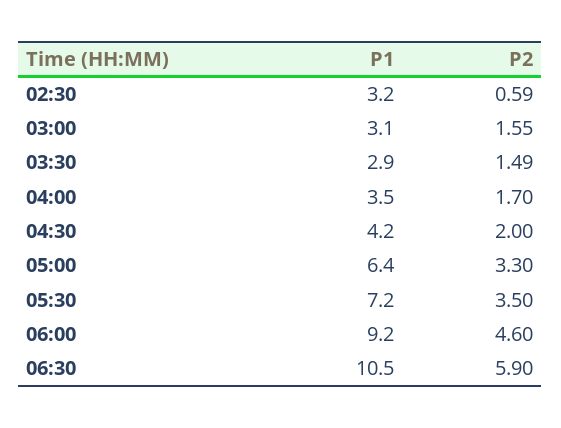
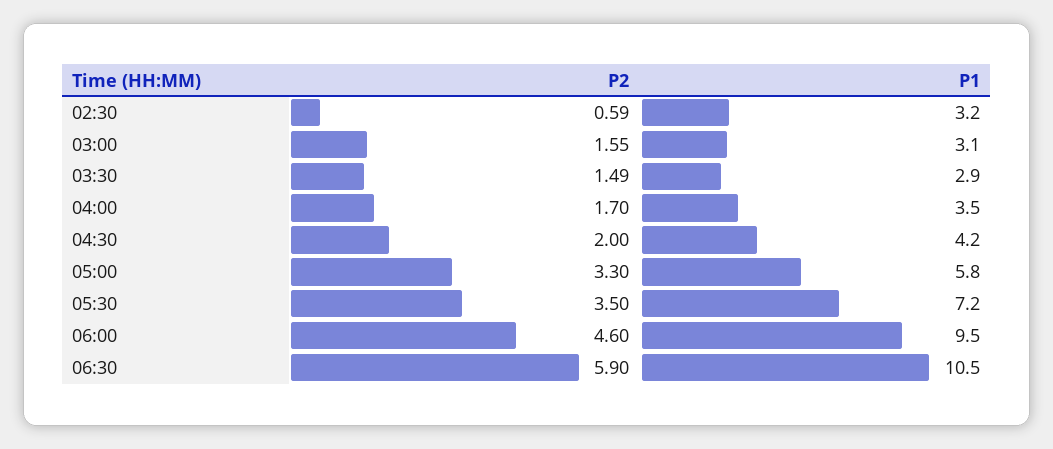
P1, 05:00: 6.4 -> 5.8
P1, 06:00: 9.2 -> 9.5

